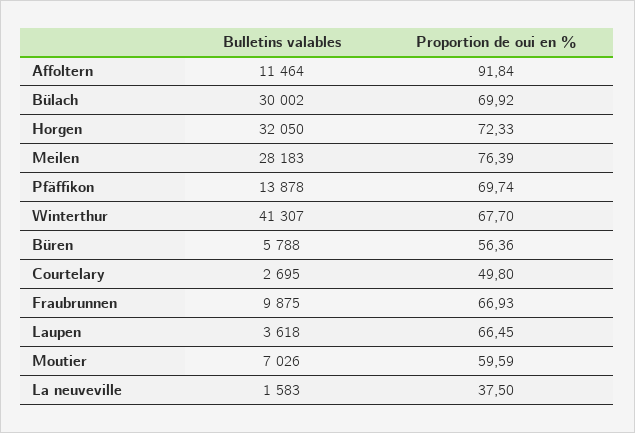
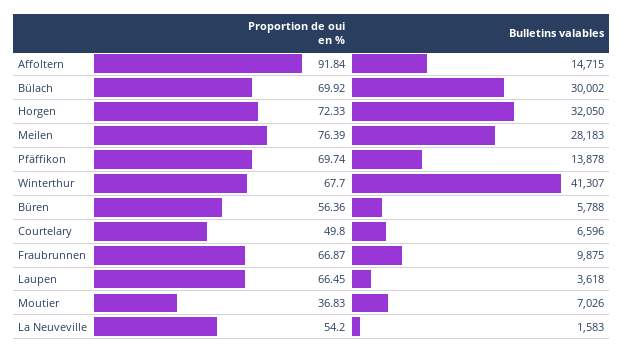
Bulletins valables, Affoltern: 11464 -> 14715
Bulletins valables, Courtelary: 2695 -> 6596
Proportion de oui en %, Fraubrunnen: 66.93 -> 66.87
Proportion de oui en %, Moutier: 59.59 -> 36.83
Proportion de oui en %, La neuveville: 37.5 -> 54.2

